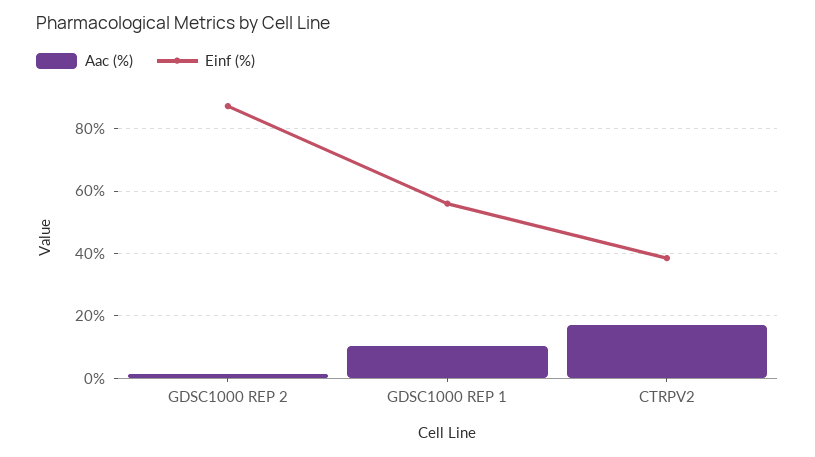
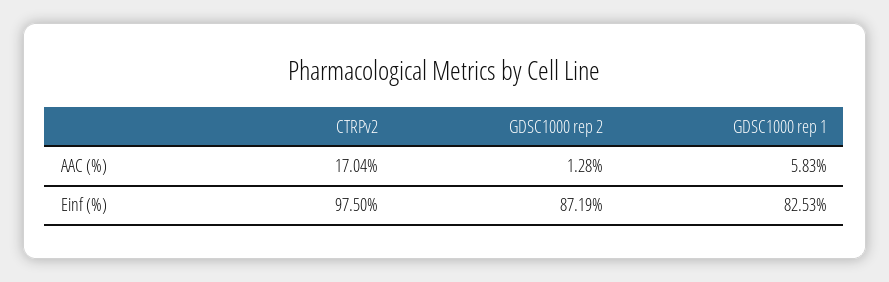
Aac (%), GDSC1000 REP 1: 10 -> 5.83
Einf (%), GDSC1000 REP 1: 56 -> 82.53
Einf (%), CTRPV2: 38 -> 97.5

